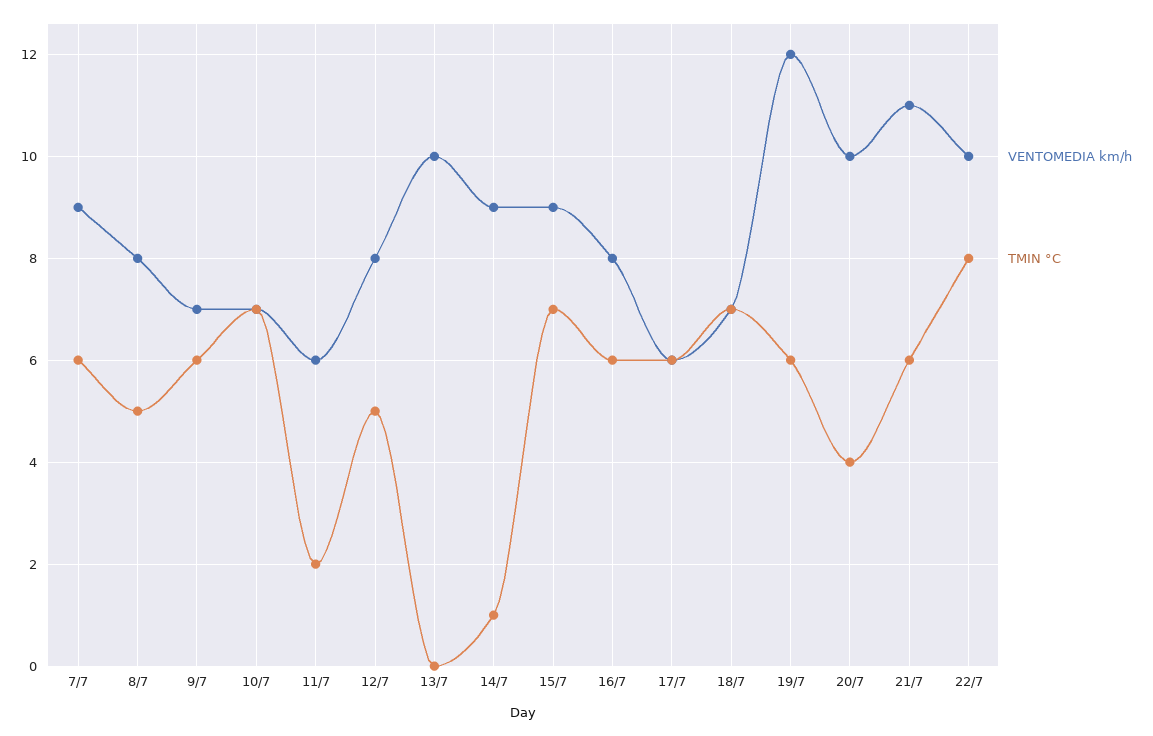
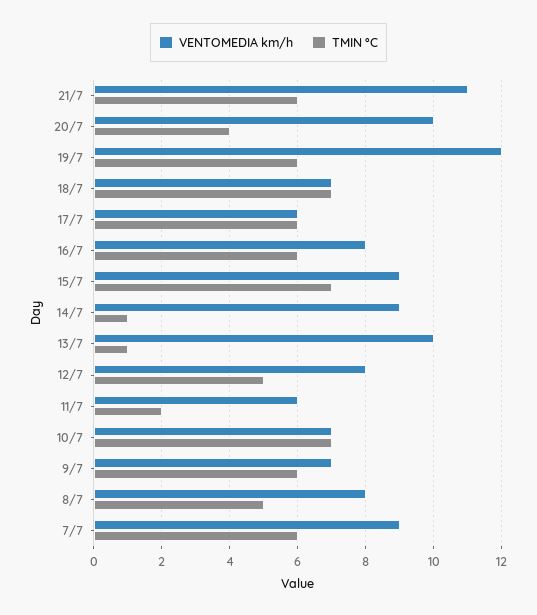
TMIN °C, 13/7: 0 -> 1
VENTOMEDIA km/h, 22/7: 10 -> none
TMIN °C, 22/7: 8 -> none

